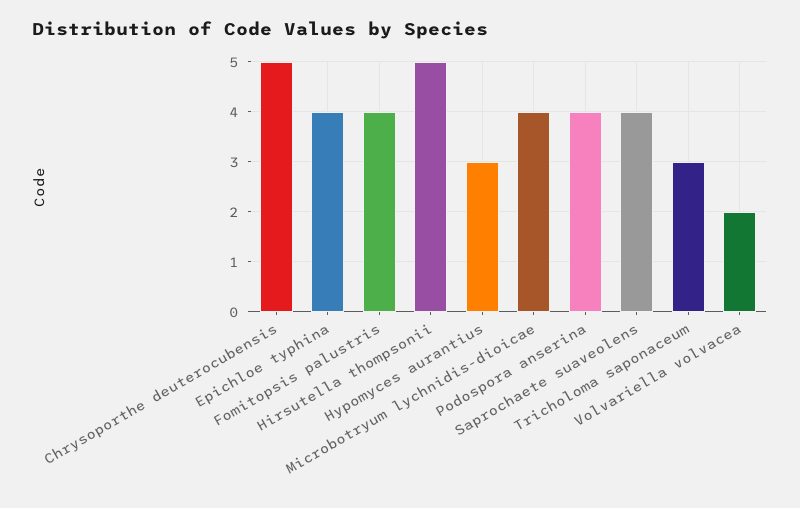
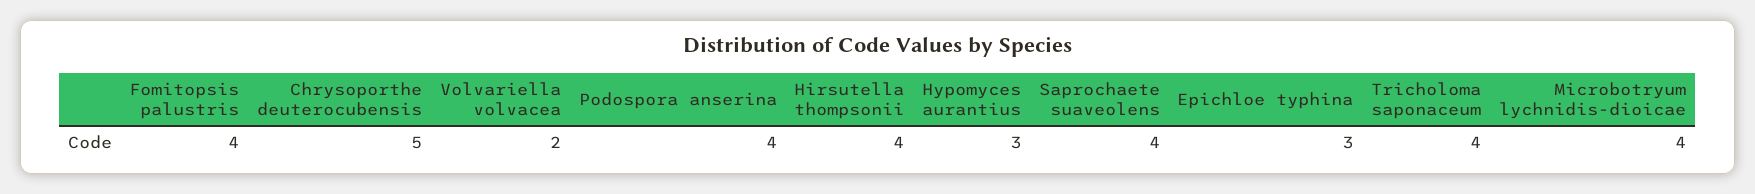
Epichloe typhina: 4 -> 3
Hirsutella thompsonii: 5 -> 4
Tricholoma saponaceum: 3 -> 4

